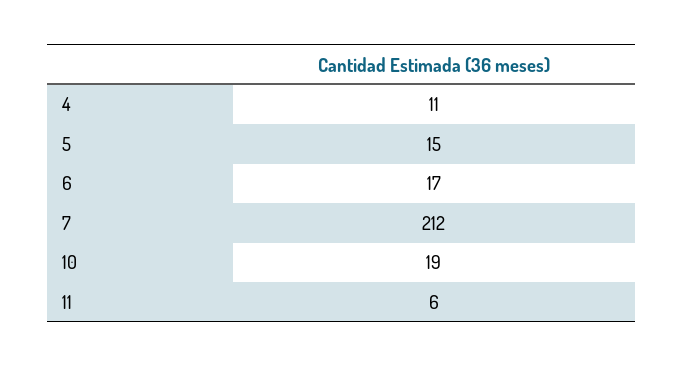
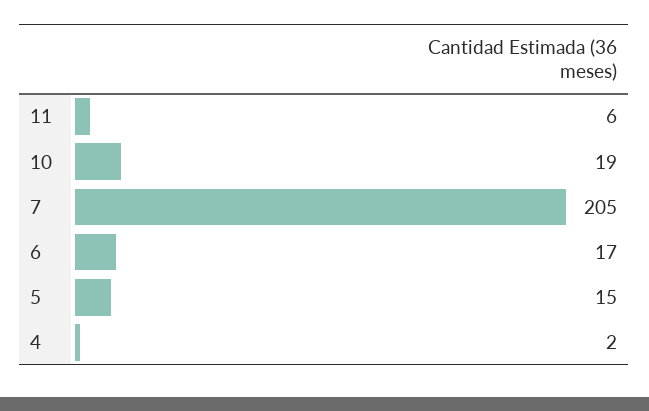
4: 11 -> 2
7: 212 -> 205

